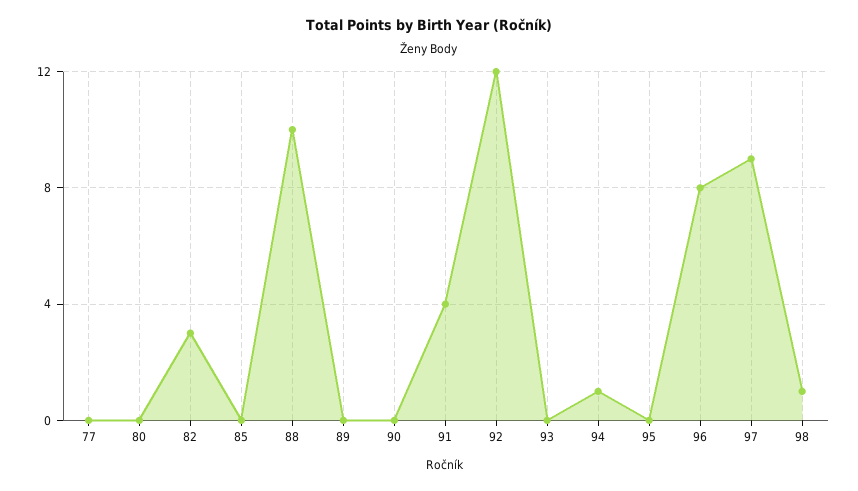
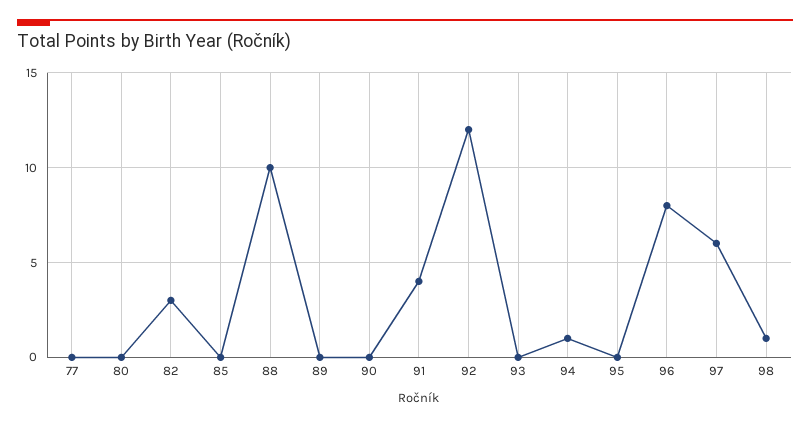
97: 9 -> 6

